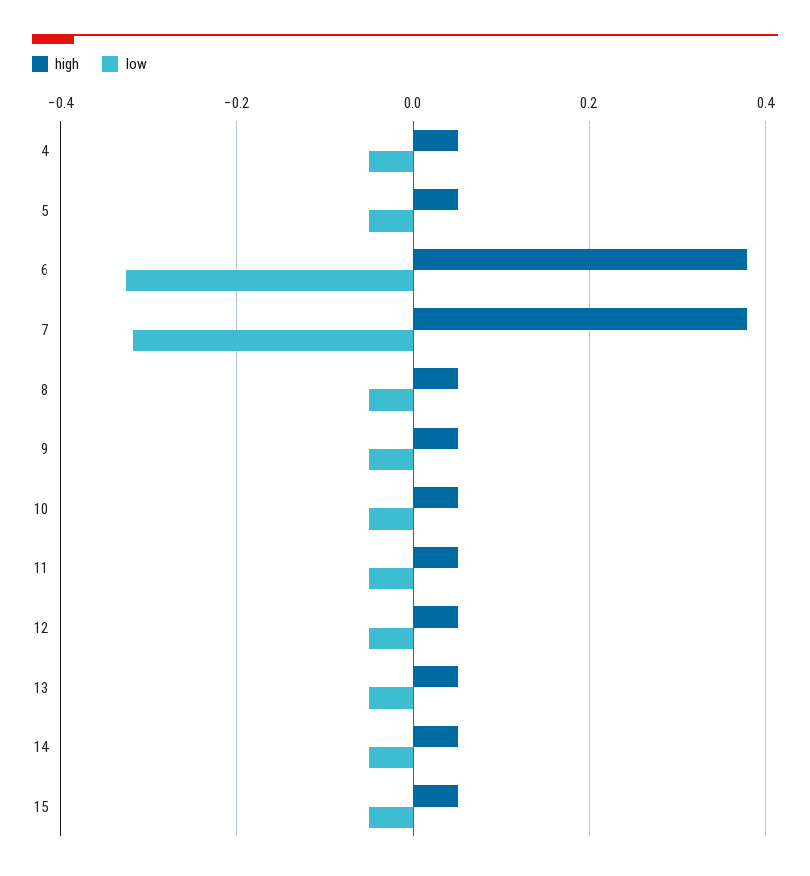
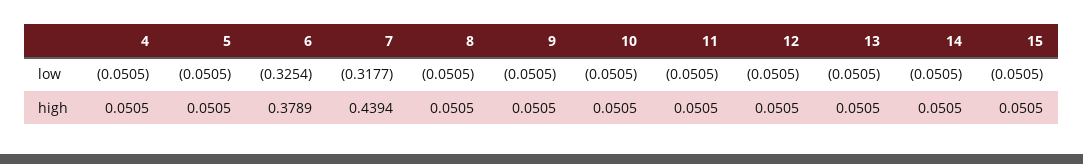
high, 7: 0.38 -> 0.4394

